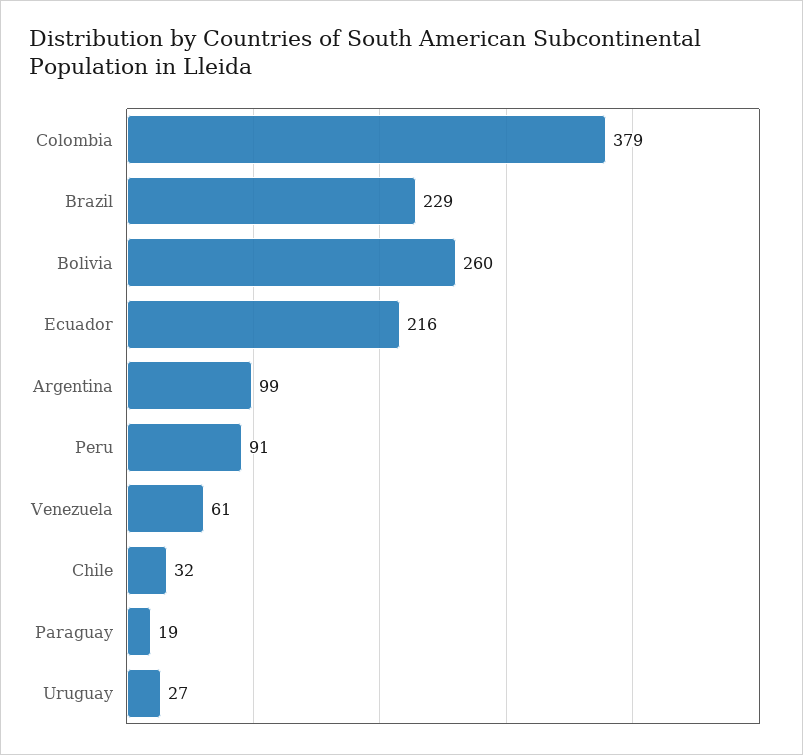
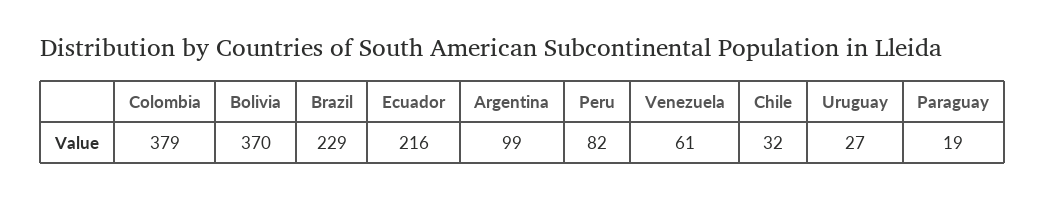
Bolivia: 260 -> 370
Peru: 91 -> 82

